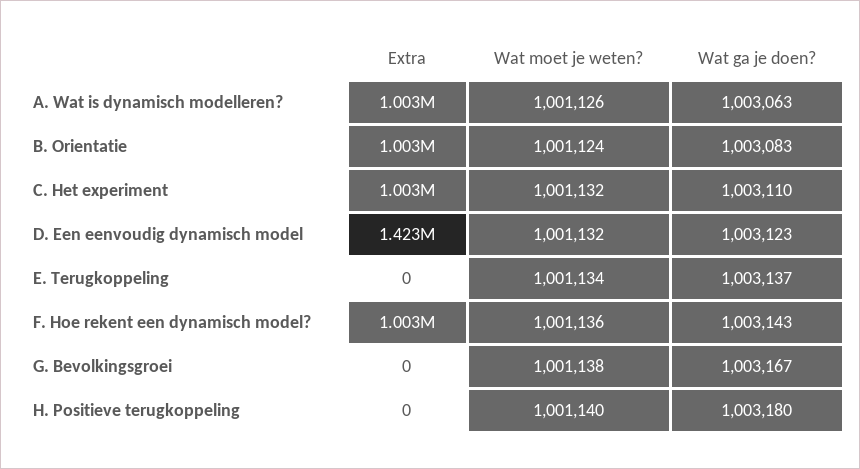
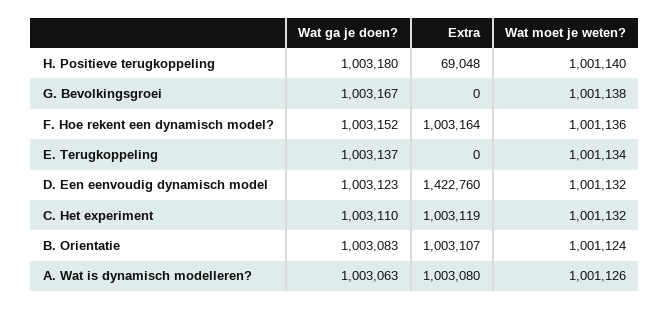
Wat ga je doen?, F. Hoe rekent een dynamisch model?: 1003143 -> 1003152
Extra, H. Positieve terugkoppeling: 0 -> 69048

